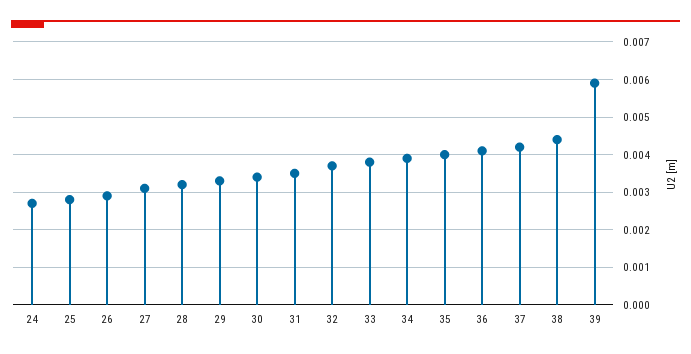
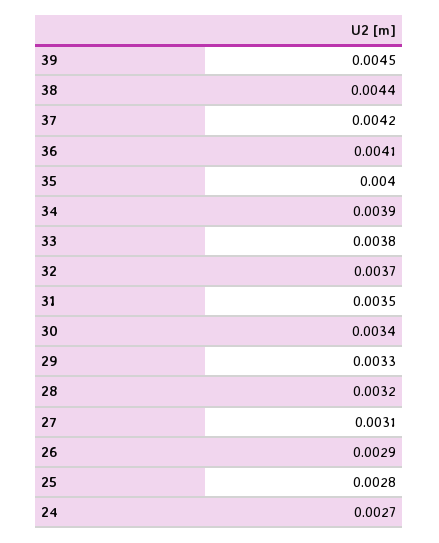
39: 0.006 -> 0.0045

